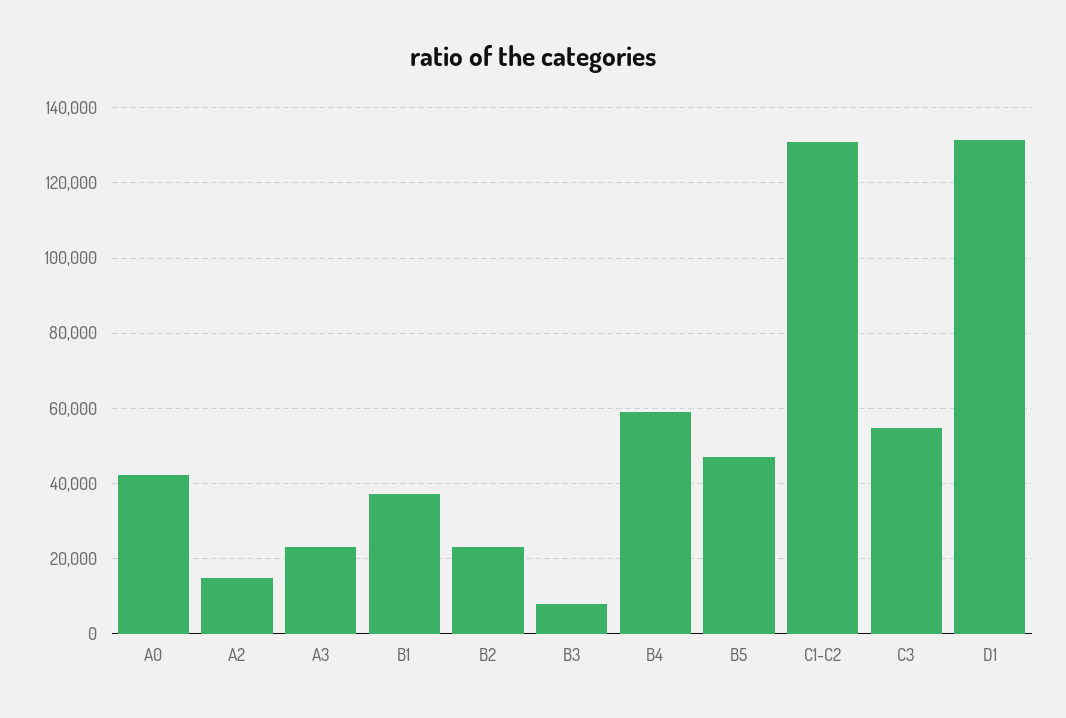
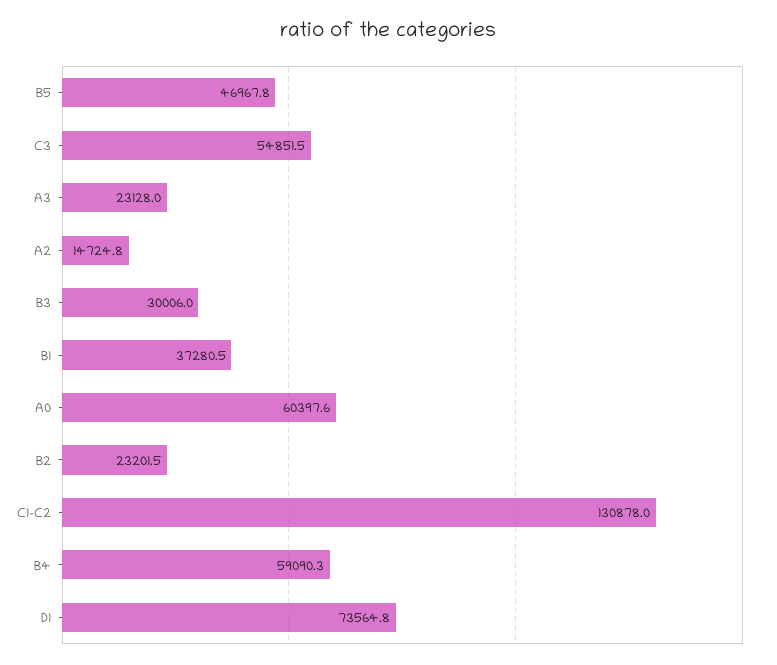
A0: 42000 -> 60397.6
B3: 8000 -> 30006
D1: 132000 -> 73564.8

